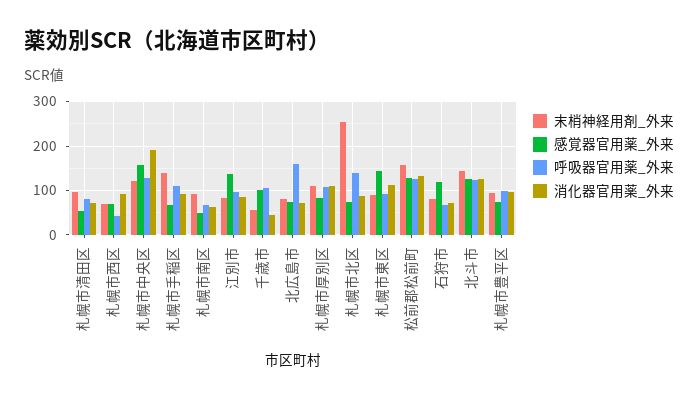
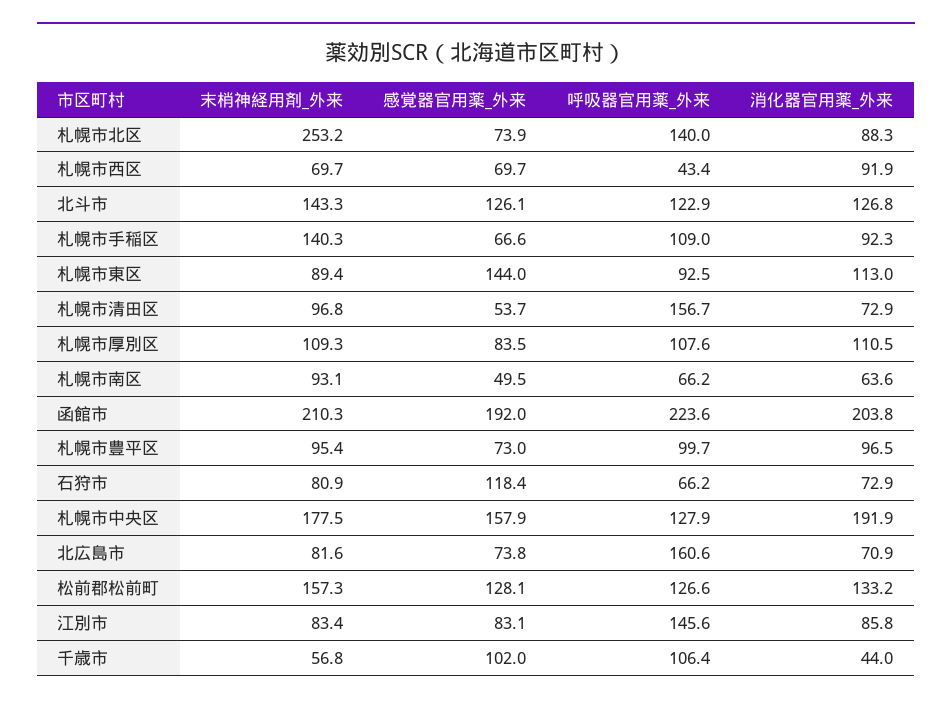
呼吸器官用薬_外来, 札幌市清田区: 80 -> 156.7
末梢神経用剤_外来, 札幌市中央区: 120 -> 177.5
感覚器官用薬_外来, 江別市: 140 -> 83.1
呼吸器官用薬_外来, 江別市: 100 -> 145.6
末梢神経用剤_外来, 函館市: none -> 210.3
感覚器官用薬_外来, 函館市: none -> 192
呼吸器官用薬_外来, 函館市: none -> 223.6
消化器官用薬_外来, 函館市: none -> 203.8

